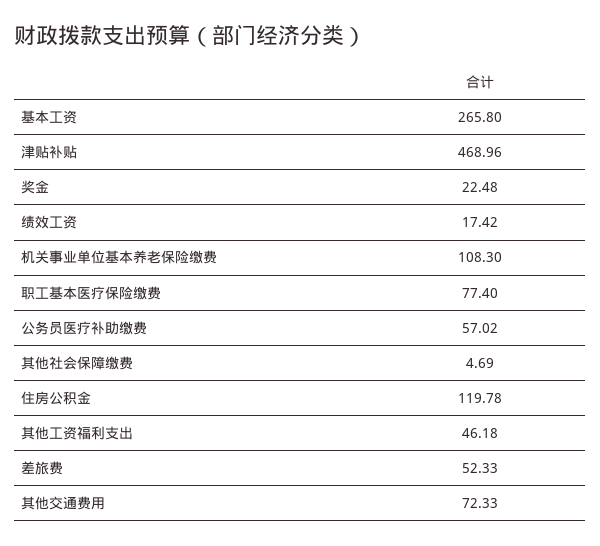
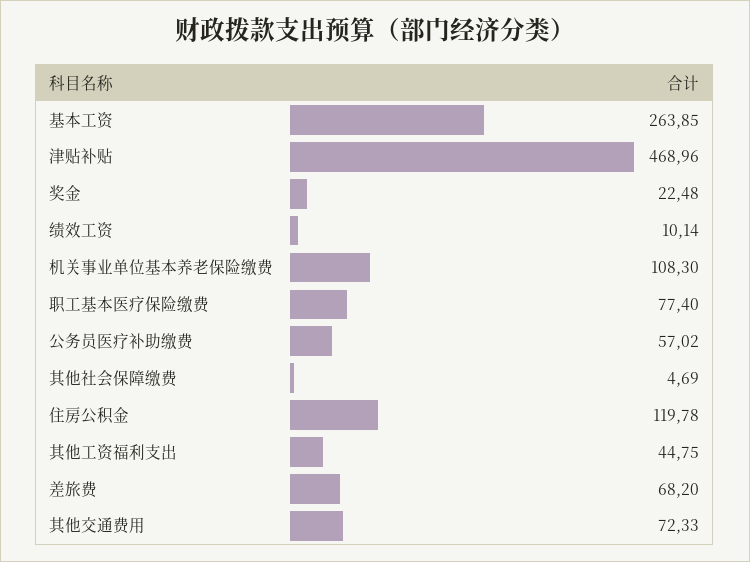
基本工资: 265.8 -> 263.85
绩效工资: 17.42 -> 10.14
其他工资福利支出: 46.18 -> 44.75
差旅费: 52.33 -> 68.2

